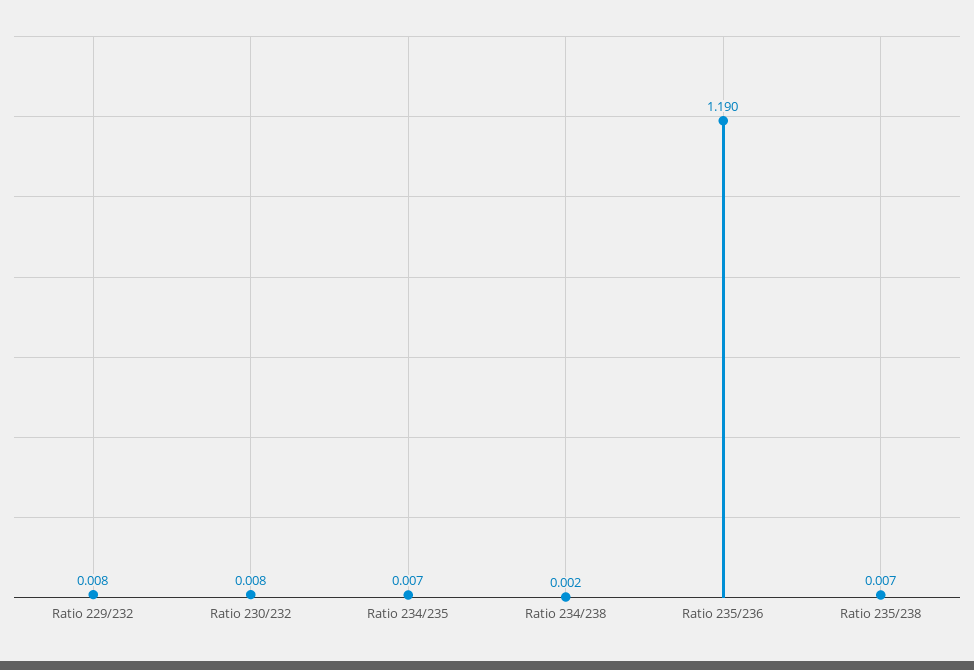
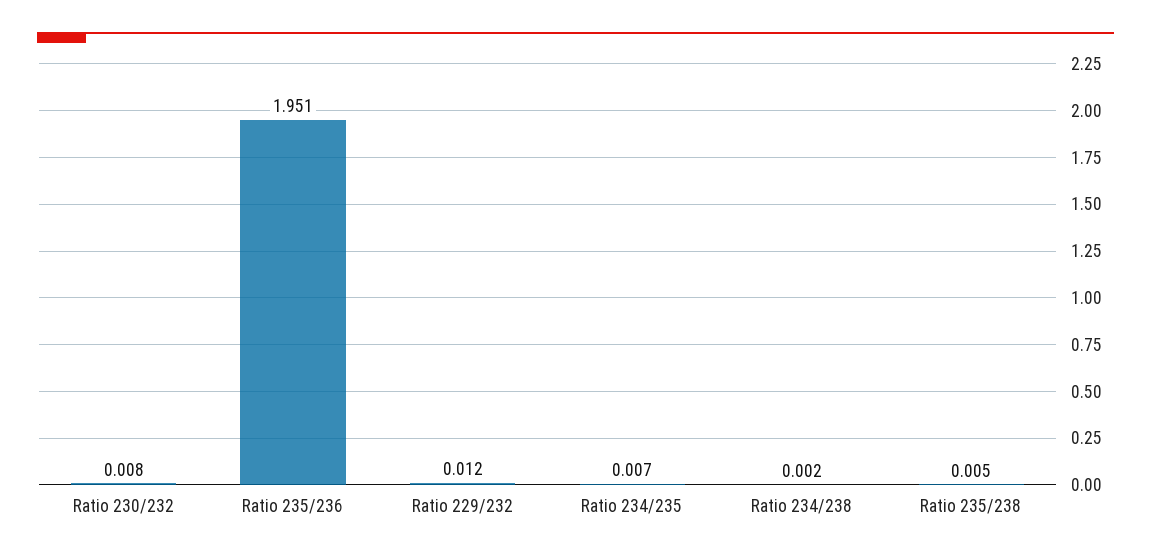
Ratio 229/232: 0.008 -> 0.012
Ratio 235/236: 1.19 -> 1.951
Ratio 235/238: 0.007 -> 0.005

